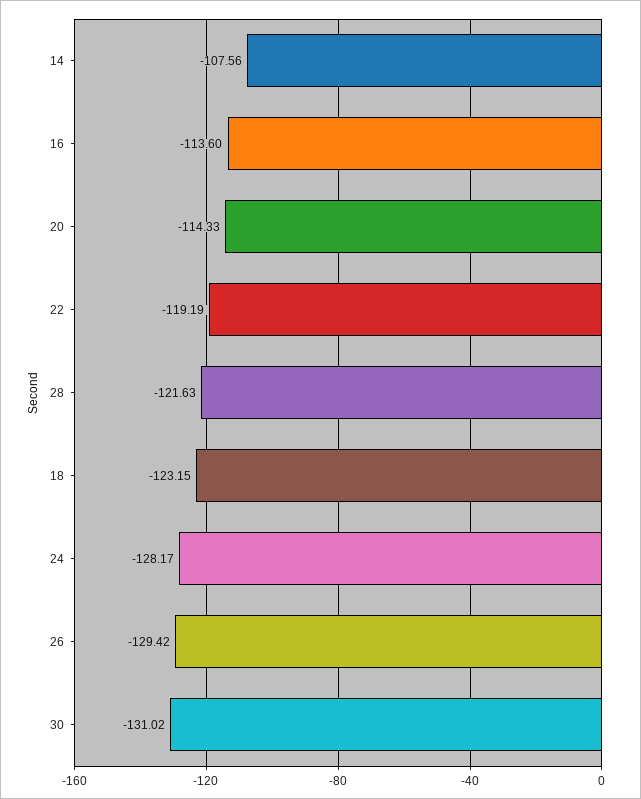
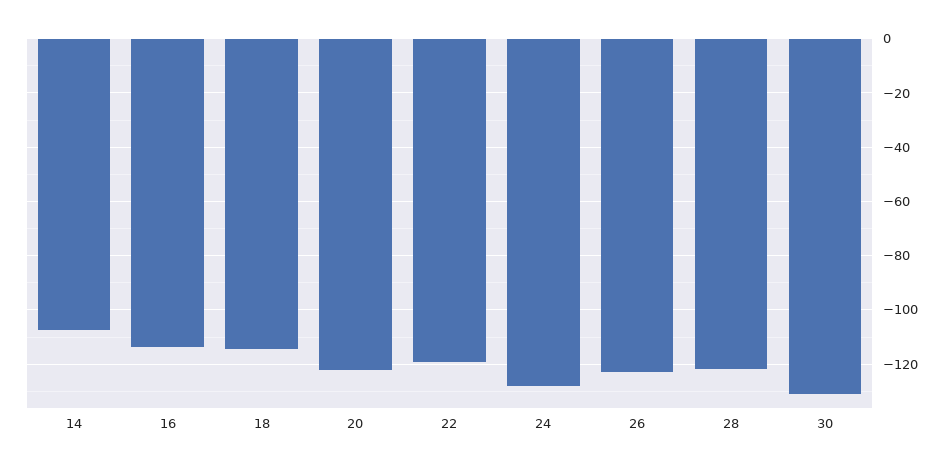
20: -114.33 -> -122.5
18: -123.15 -> -115
26: -129.42 -> -122.5

